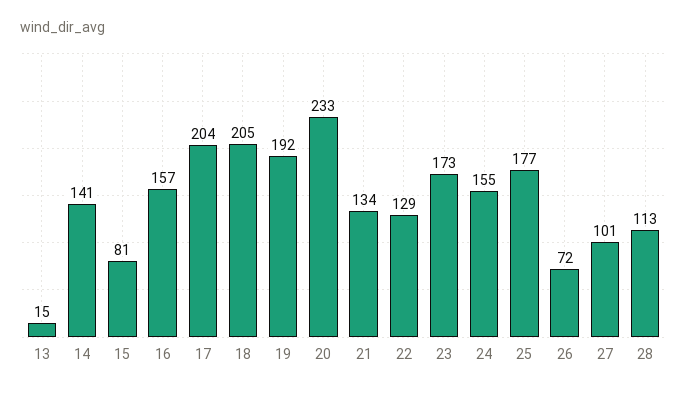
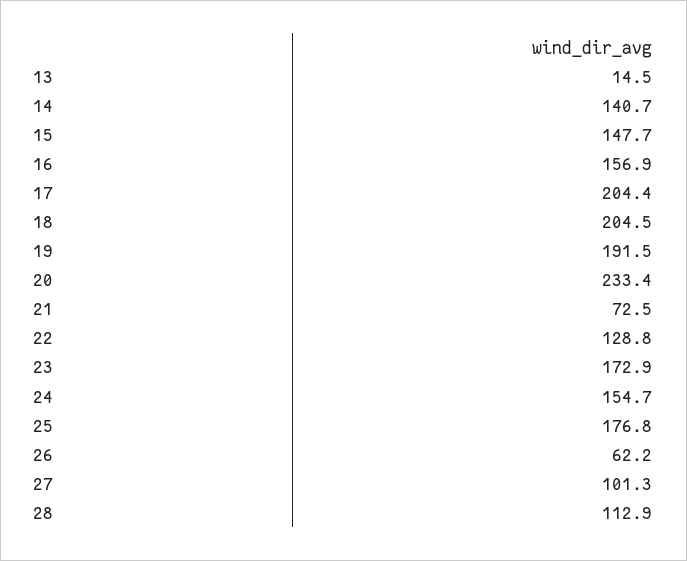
15: 81 -> 147.7
21: 134 -> 72.5
26: 72 -> 62.2

